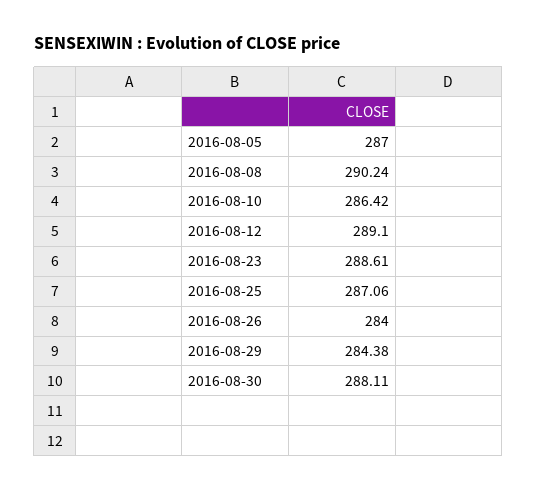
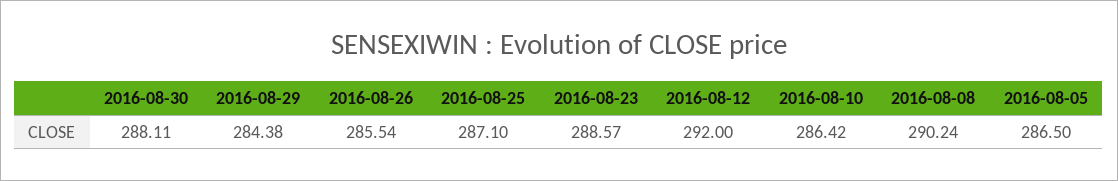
2016-08-05: 287 -> 286.5
2016-08-12: 289.1 -> 292
2016-08-23: 288.61 -> 288.57
2016-08-25: 287.06 -> 287.1
2016-08-26: 284 -> 285.54

